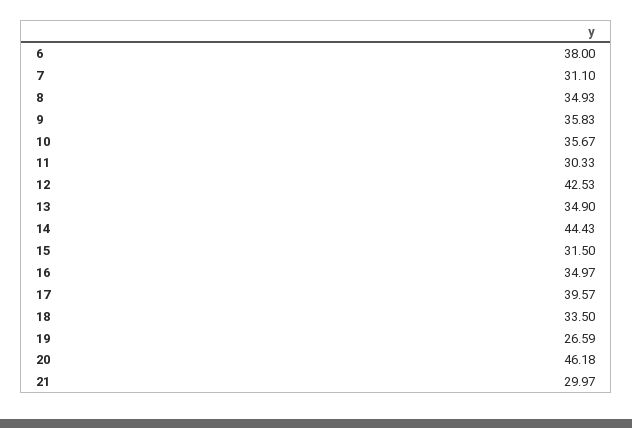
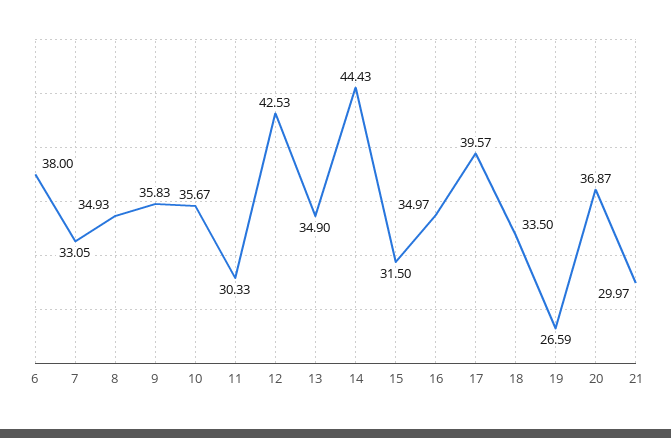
7: 31.1 -> 33.05
20: 46.18 -> 36.87

